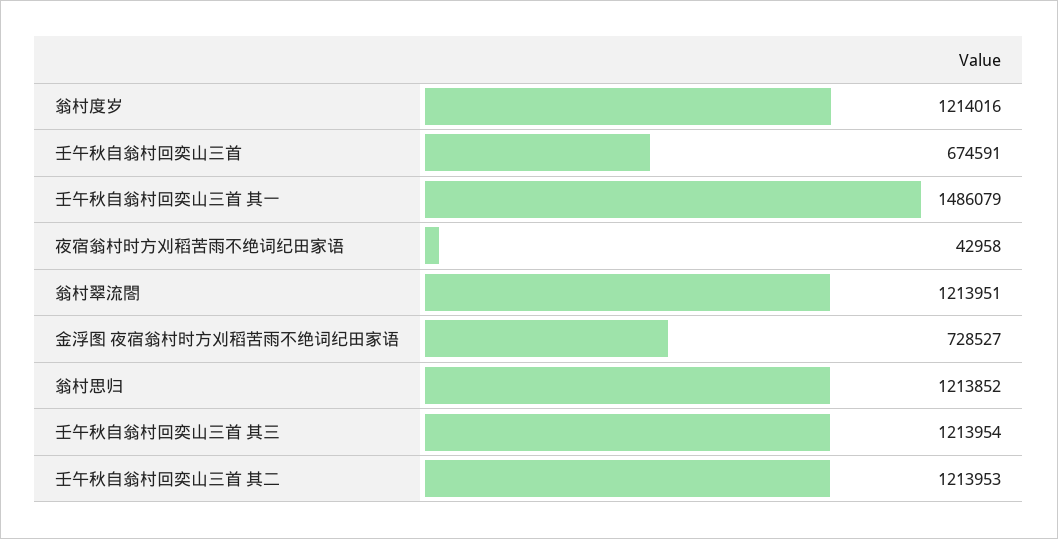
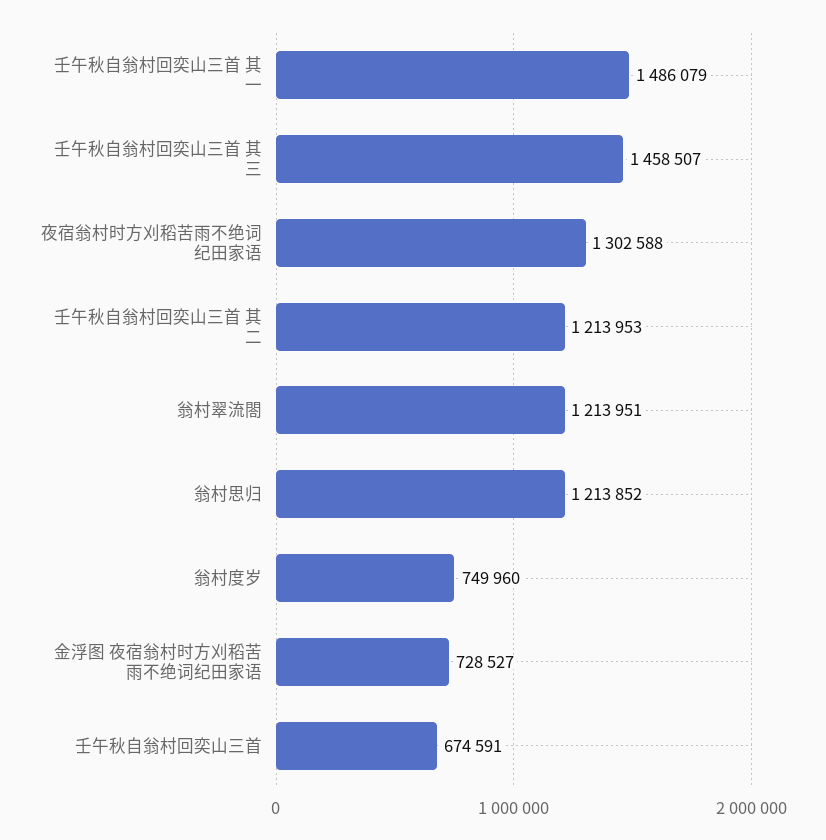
翁村度岁: 1214016 -> 749960
夜宿翁村时方刈稻苦雨不绝词纪田家语: 42958 -> 1302588
壬午秋自翁村回奕山三首 其三: 1213954 -> 1458507

